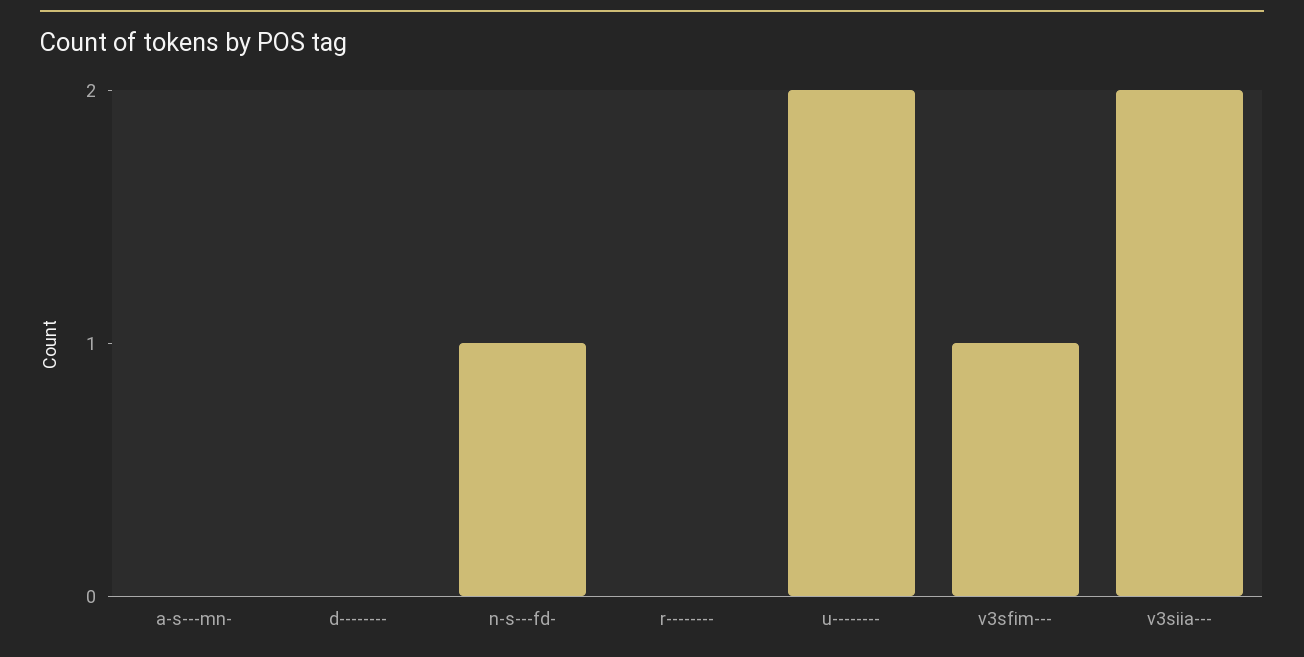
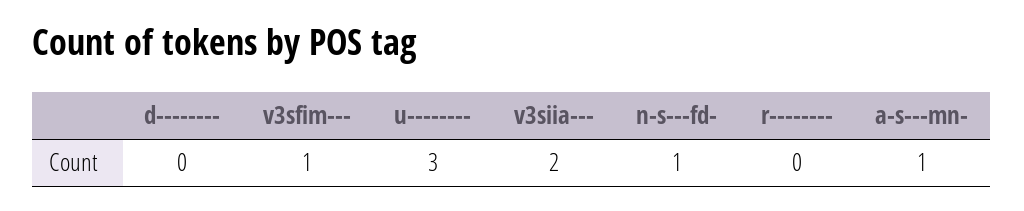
a-s---mn-: 0 -> 1
u--------: 2 -> 3

